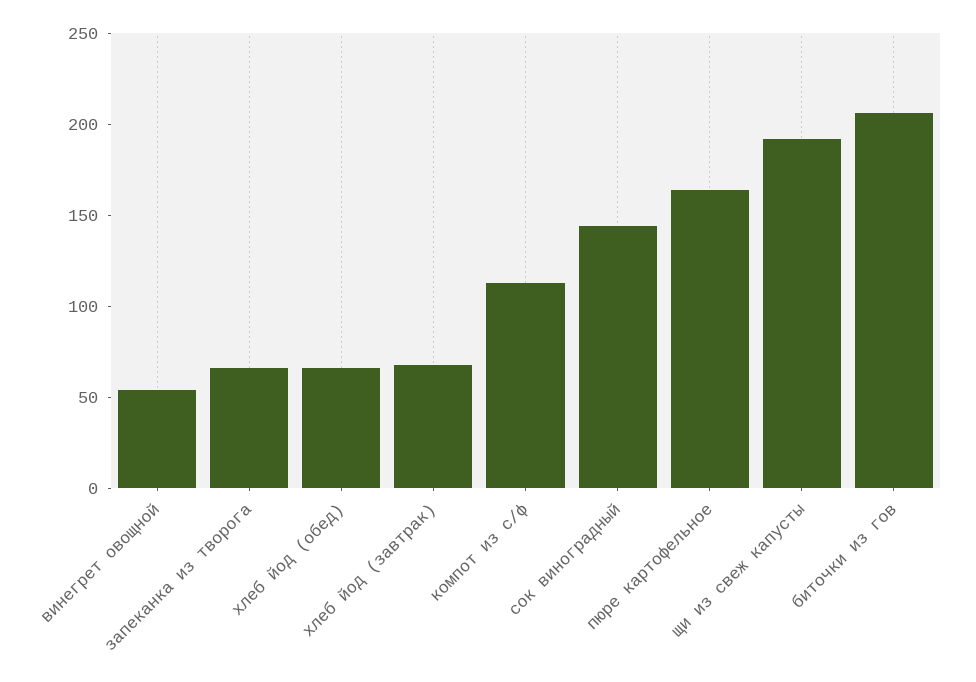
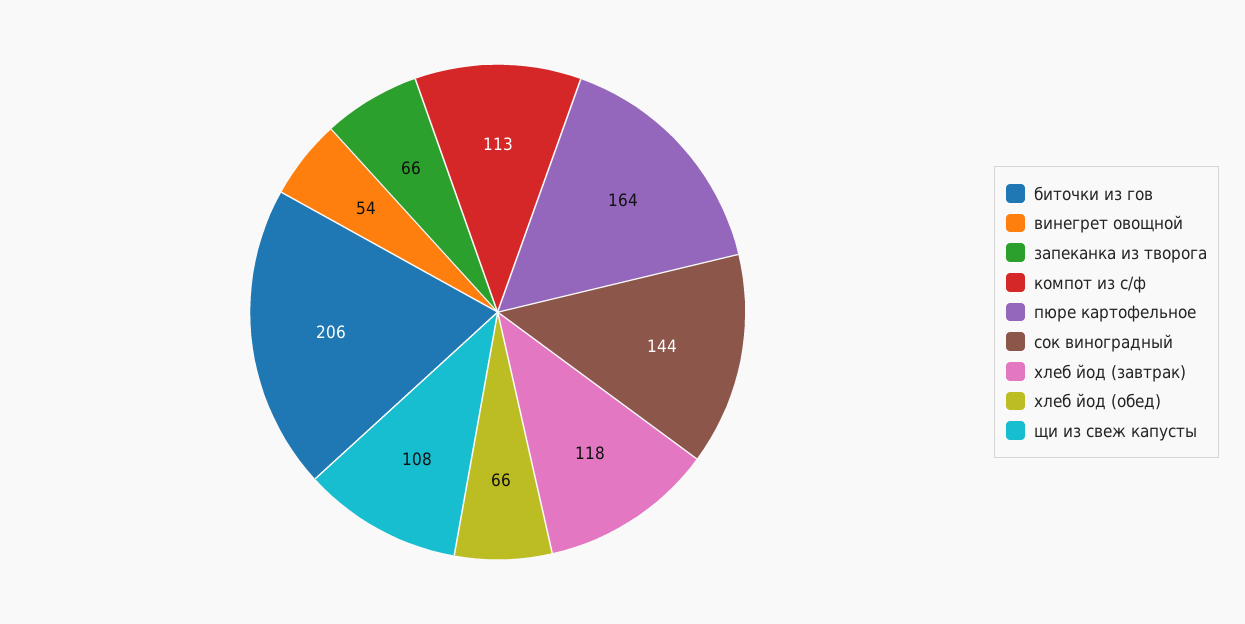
хлеб йод (завтрак): 70 -> 118
щи из свеж капусты: 190 -> 108

